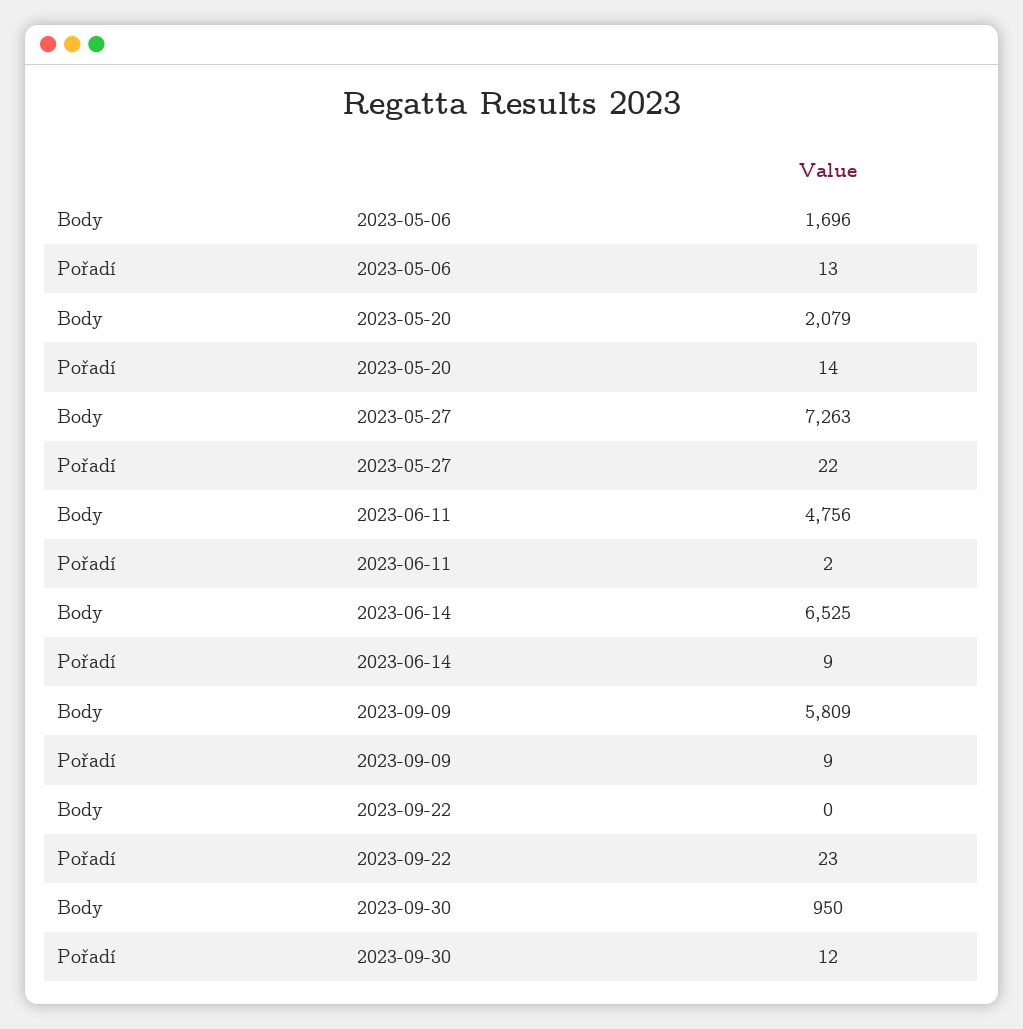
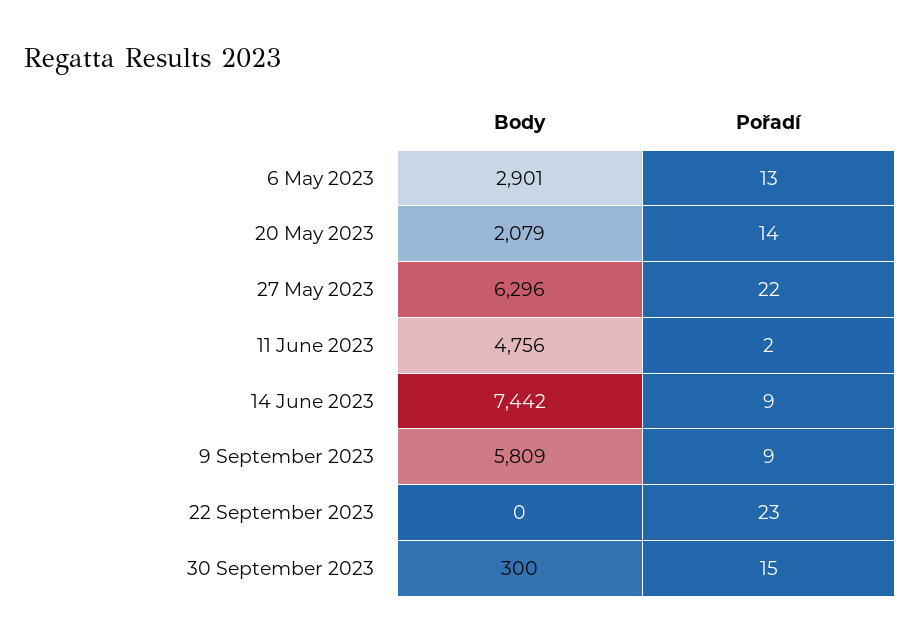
Body, 2023-05-06: 1696 -> 2901
Body, 2023-05-27: 7263 -> 6296
Body, 2023-06-14: 6525 -> 7442
Body, 2023-09-30: 950 -> 300
Pořadí, 2023-09-30: 12 -> 15

